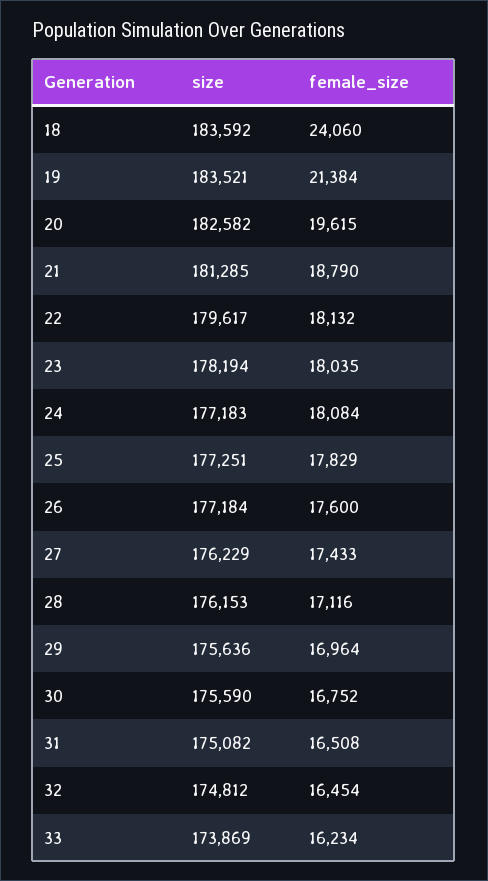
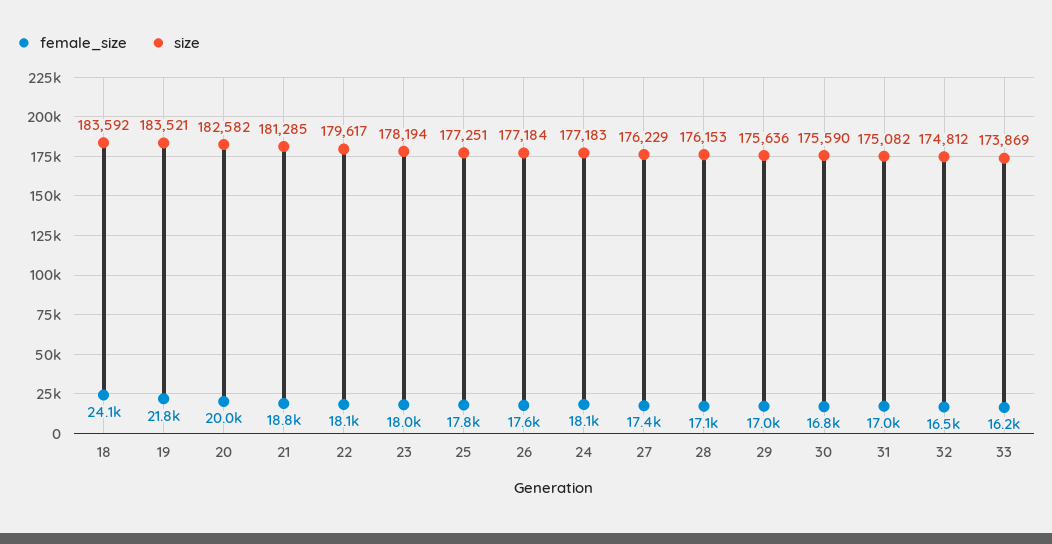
female_size, 19: 21384 -> 21800
female_size, 20: 19615 -> 20000
female_size, 31: 16508 -> 17000

